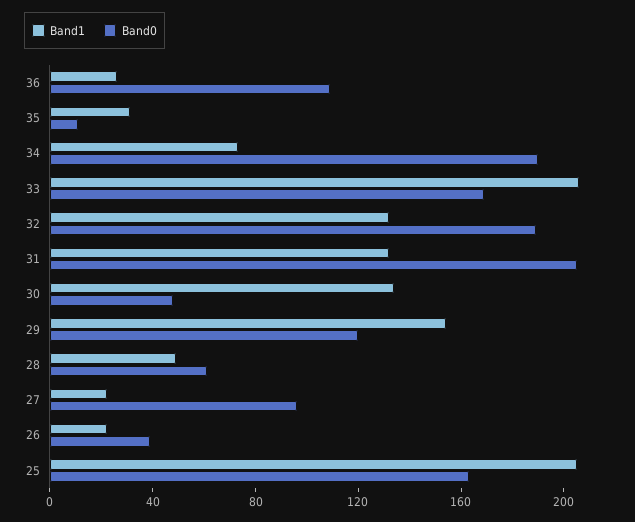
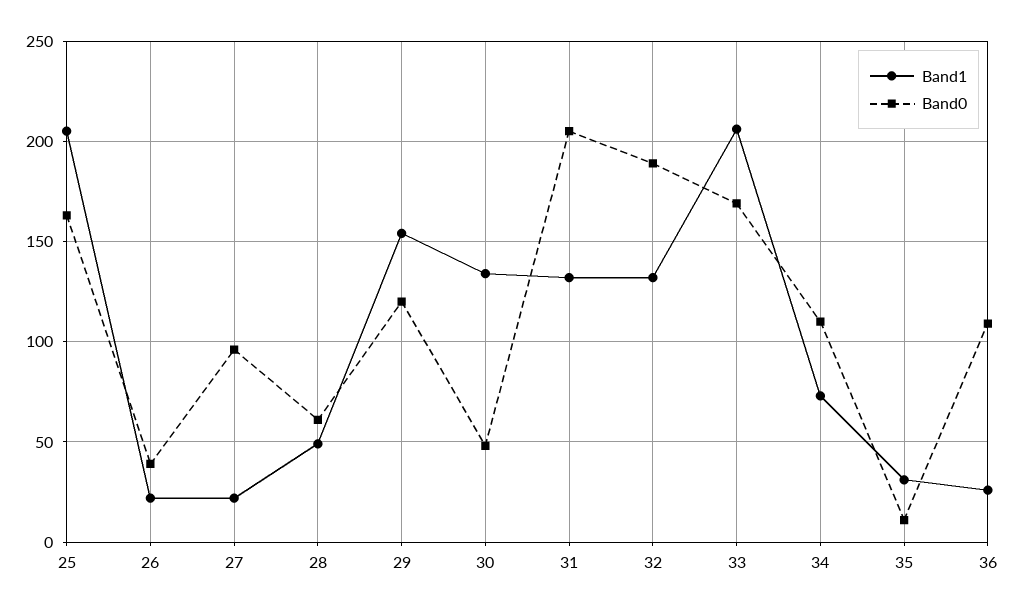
Band0, 34: 190 -> 110

